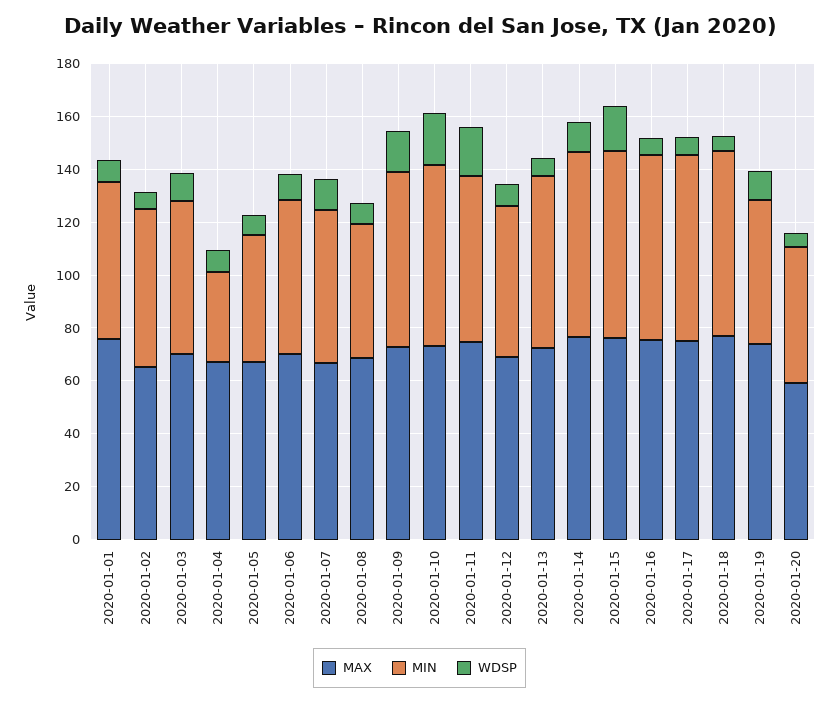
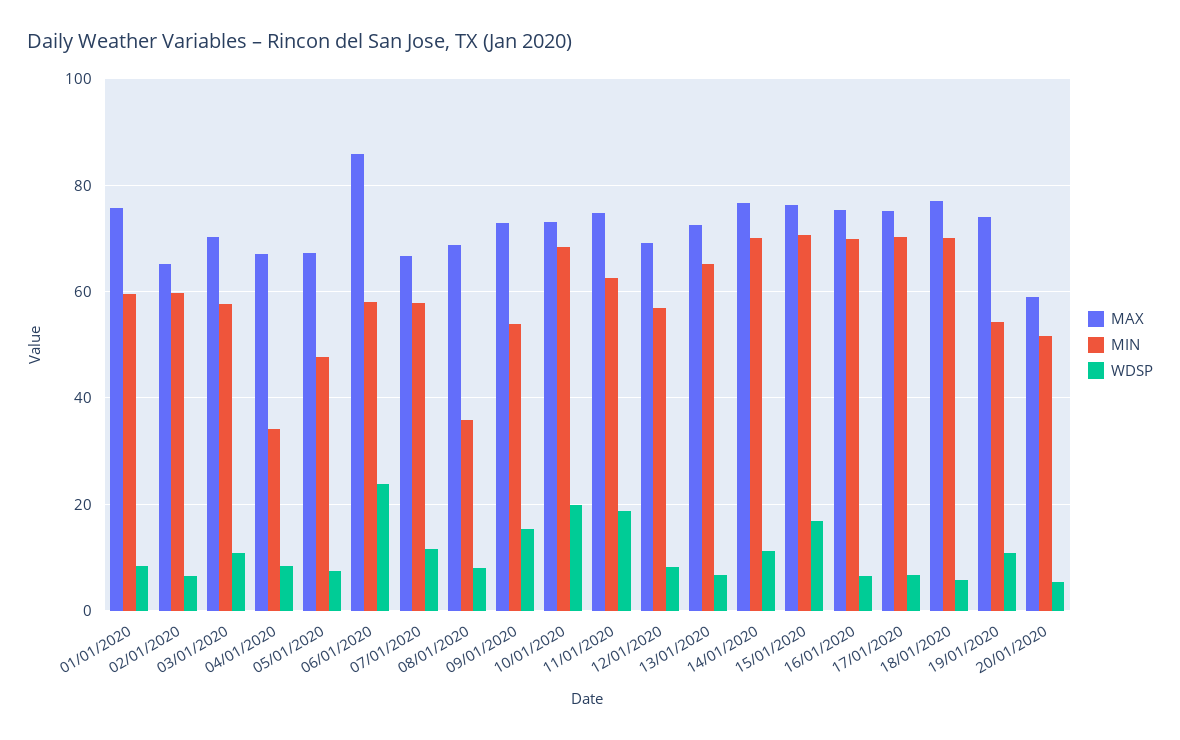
MAX, 2020-01-06: 70 -> 86
WDSP, 2020-01-06: 10 -> 24
MIN, 2020-01-08: 50 -> 36
MIN, 2020-01-09: 65 -> 54

